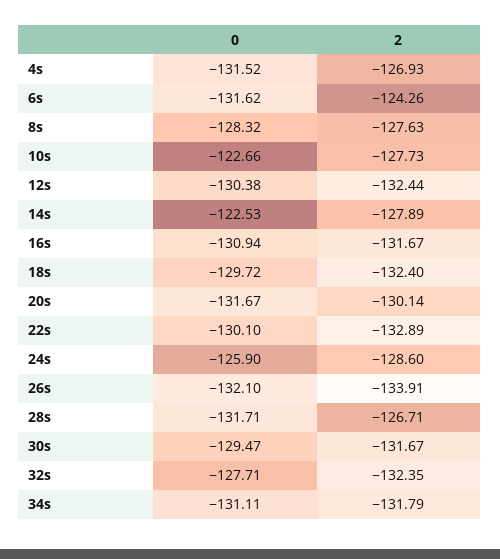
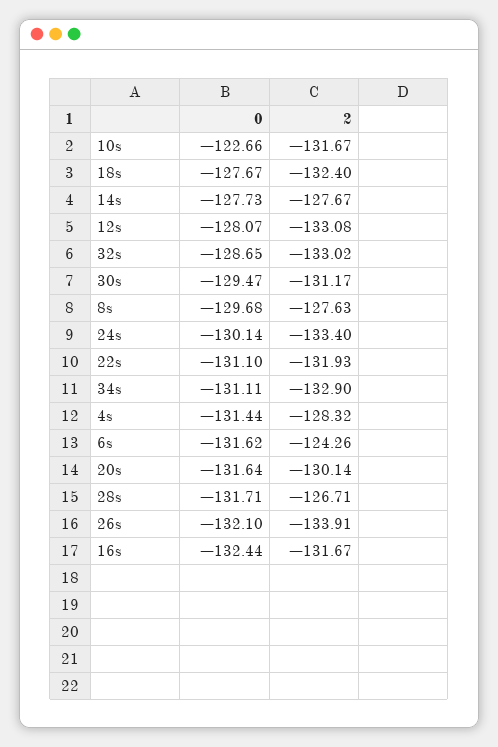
0, 4s: -131.52 -> -131.44
2, 4s: -126.93 -> -128.32
0, 8s: -128.32 -> -129.68
2, 10s: -127.73 -> -131.67
0, 12s: -130.38 -> -128.07
2, 12s: -132.44 -> -133.08
0, 14s: -122.53 -> -127.73
2, 14s: -127.89 -> -127.67
0, 16s: -130.94 -> -132.44
0, 18s: -129.72 -> -127.67
0, 20s: -131.67 -> -131.64
0, 22s: -130.1 -> -131.1
2, 22s: -132.89 -> -131.93
0, 24s: -125.9 -> -130.14
2, 24s: -128.6 -> -133.4
2, 30s: -131.67 -> -131.17
0, 32s: -127.71 -> -128.65
2, 32s: -132.35 -> -133.02
2, 34s: -131.79 -> -132.9

